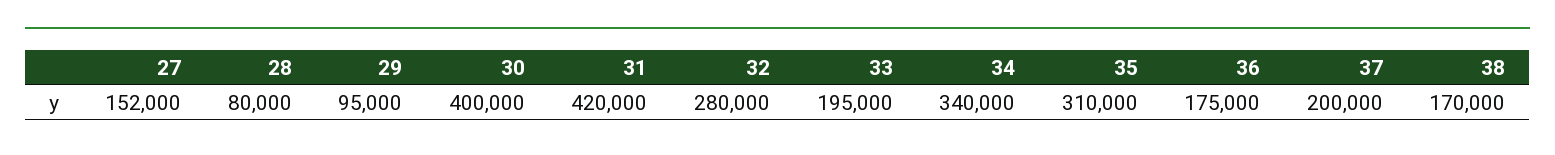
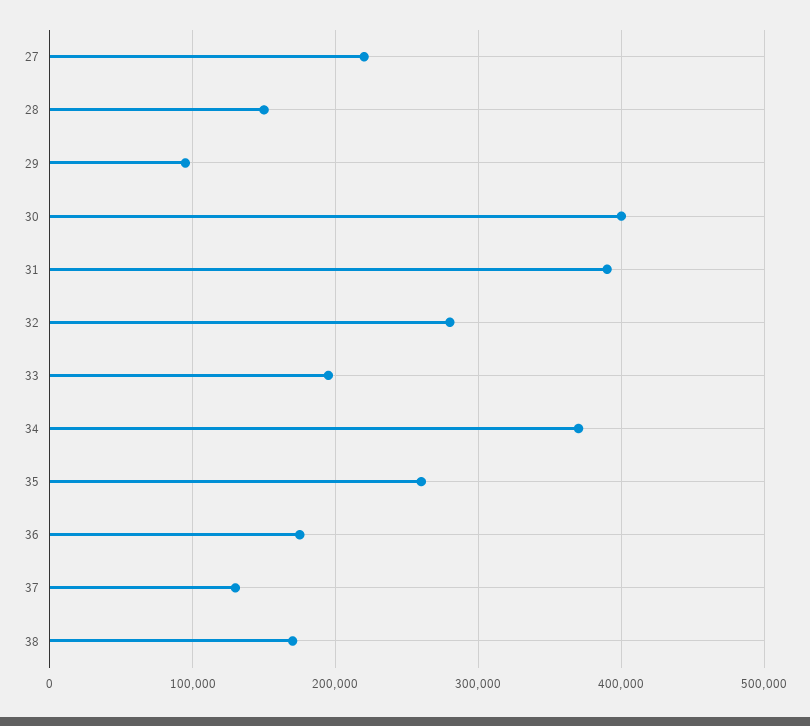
27: 152000 -> 220000
28: 80000 -> 150000
31: 420000 -> 390000
34: 340000 -> 370000
35: 310000 -> 260000
37: 200000 -> 130000

